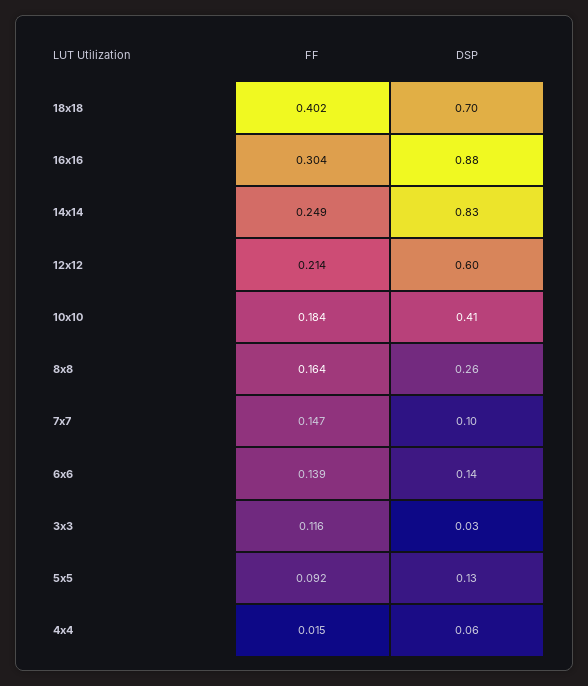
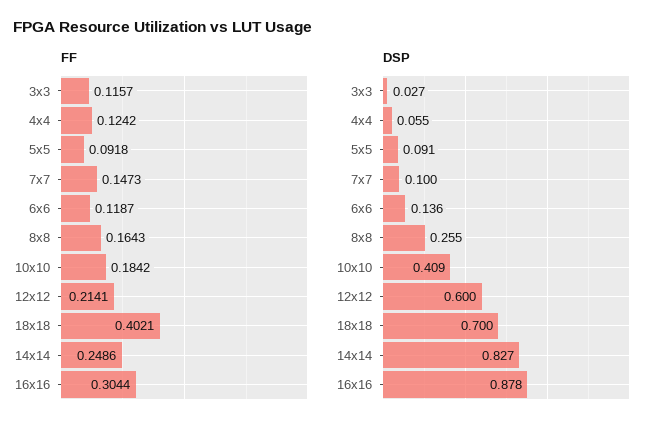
FF, 6x6: 0.139 -> 0.1187
DSP, 5x5: 0.13 -> 0.091
FF, 4x4: 0.015 -> 0.1242

